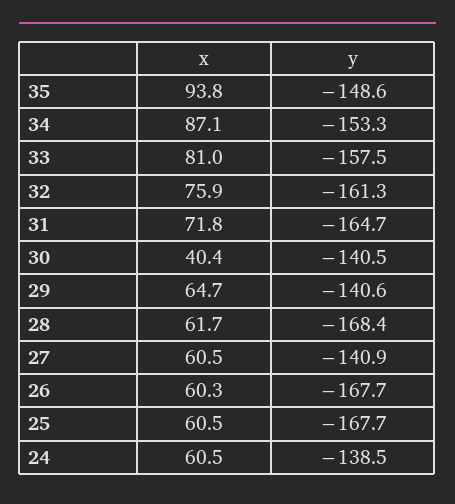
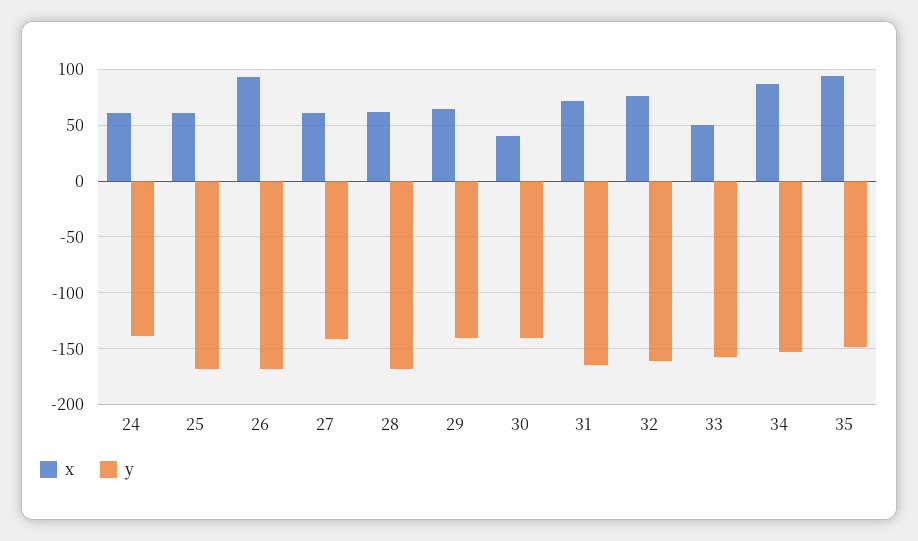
x, 33: 81 -> 50
x, 26: 60.3 -> 90

